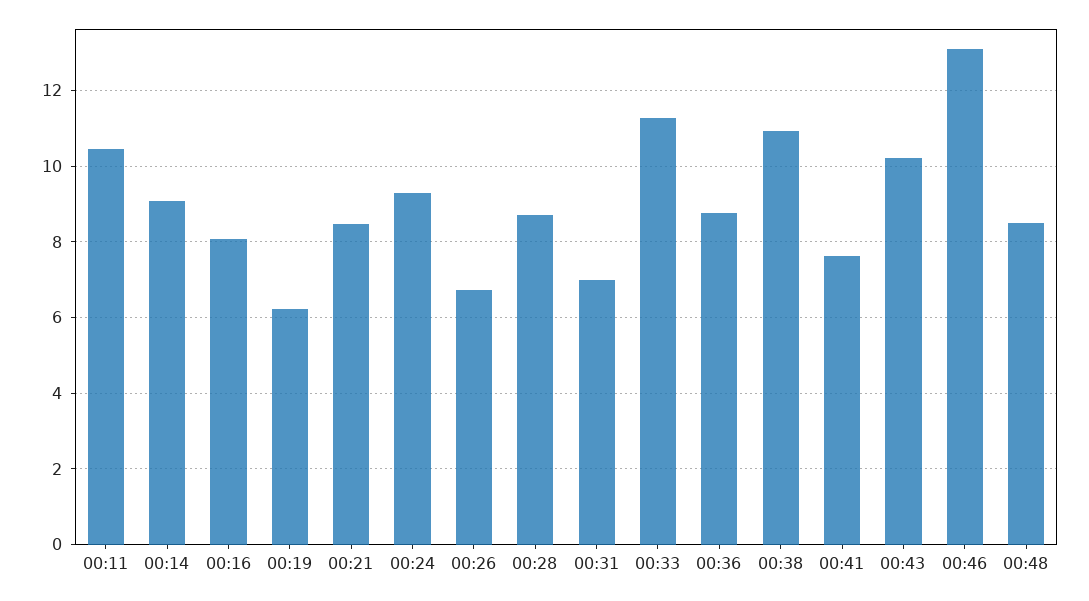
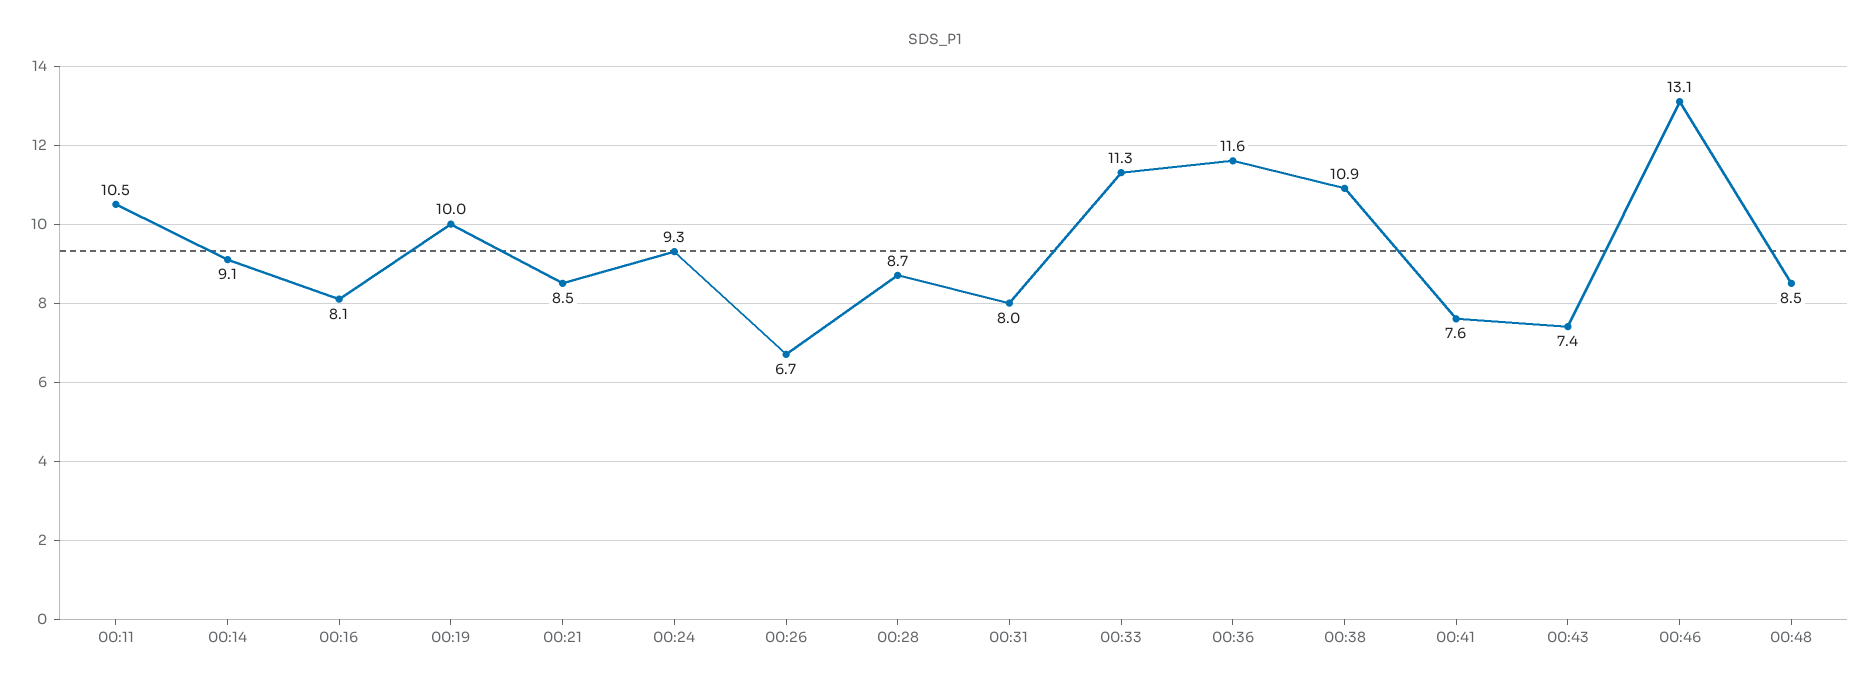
00:19: 6.2 -> 10
00:31: 7 -> 8
00:36: 8.8 -> 11.6
00:43: 10.2 -> 7.4

